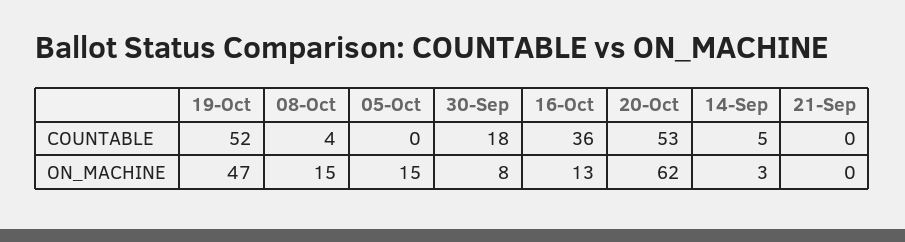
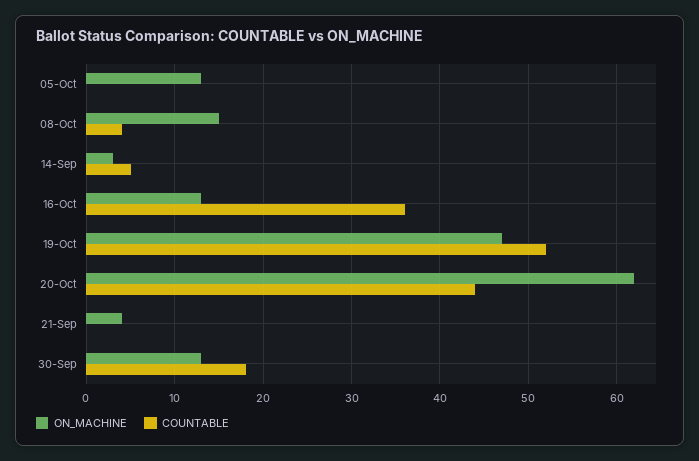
COUNTABLE, 20-Oct: 53 -> 44
ON_MACHINE, 05-Oct: 15 -> 13
ON_MACHINE, 30-Sep: 8 -> 13
ON_MACHINE, 21-Sep: 0 -> 4

